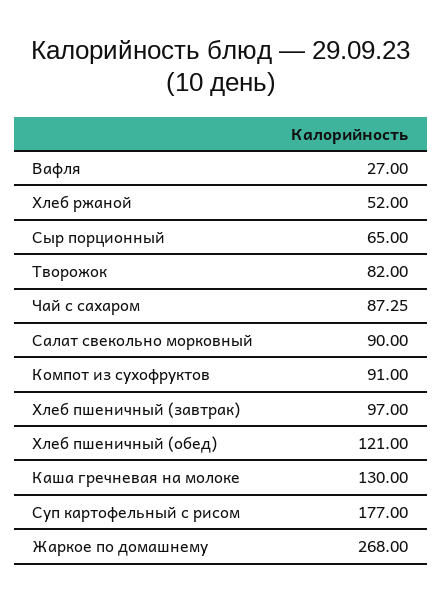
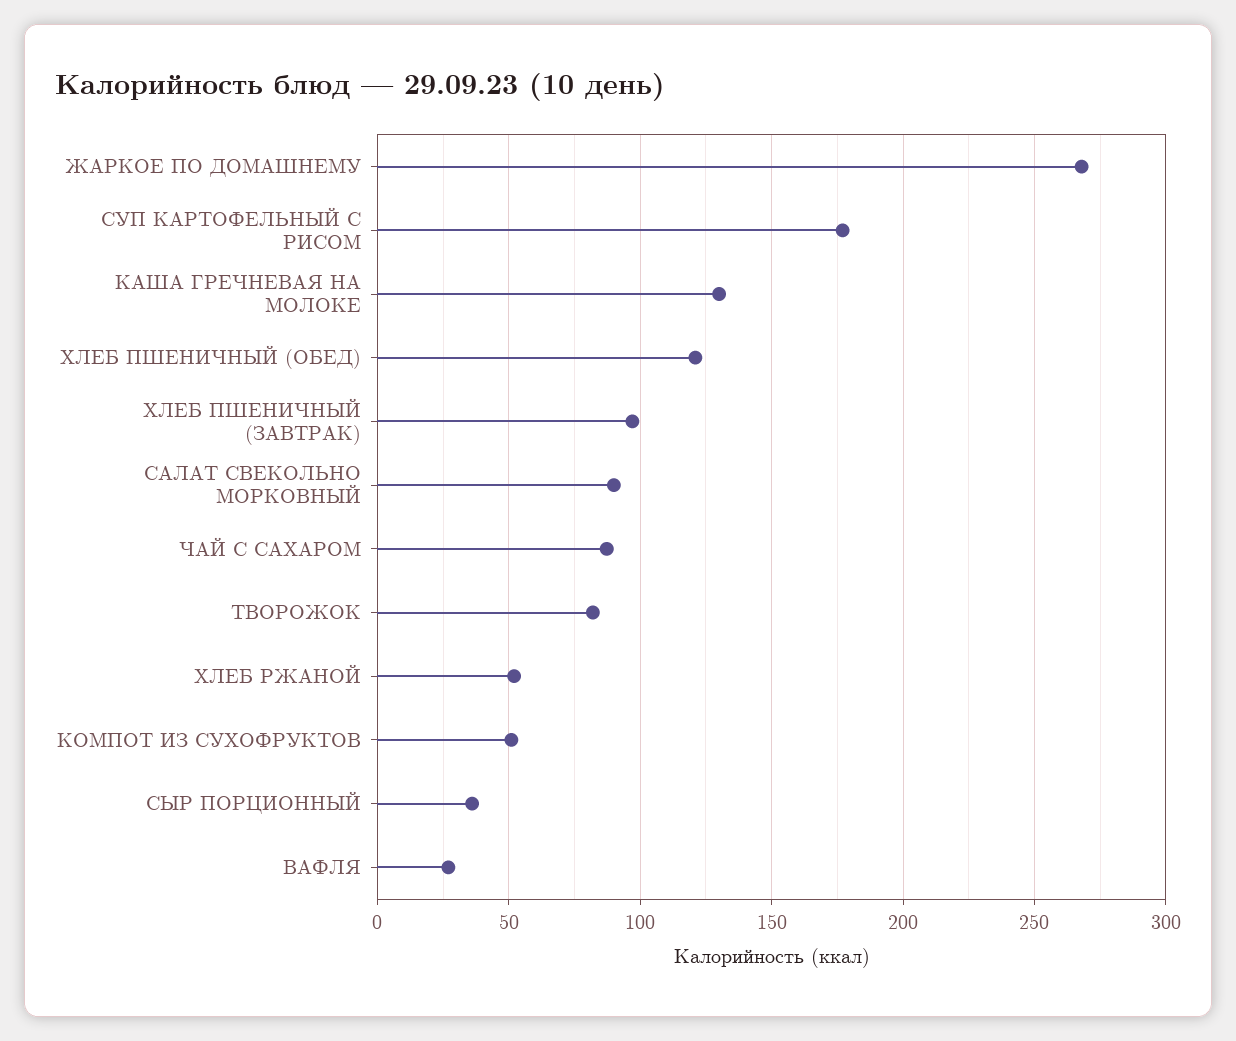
Сыр порционный: 65 -> 35
Компот из сухофруктов: 91 -> 50

